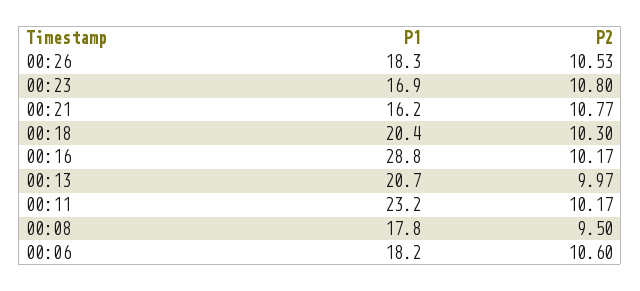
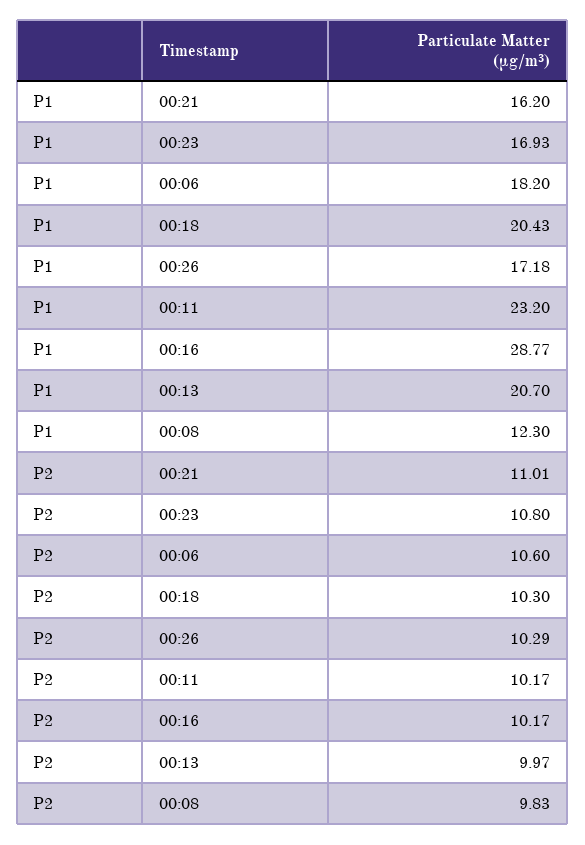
P1, 00:26: 18.3 -> 17.18
P2, 00:26: 10.53 -> 10.29
P2, 00:21: 10.77 -> 11.01
P1, 00:08: 17.8 -> 12.3
P2, 00:08: 9.5 -> 9.83

